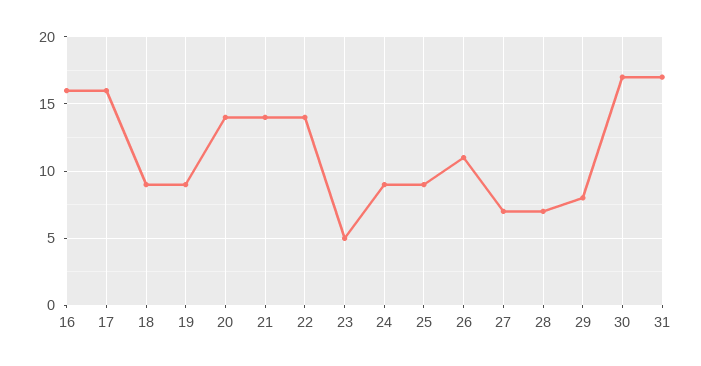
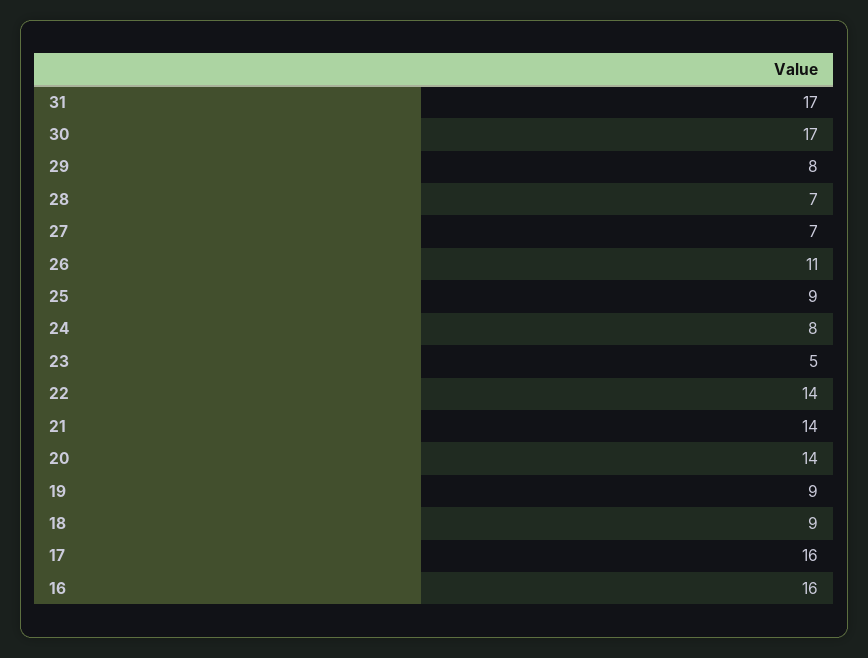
24: 9 -> 8

